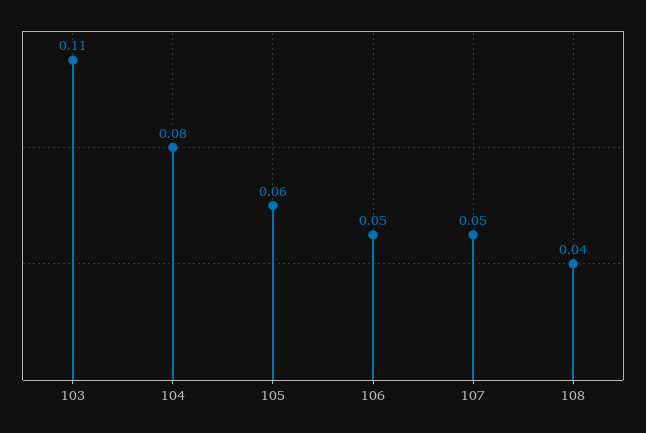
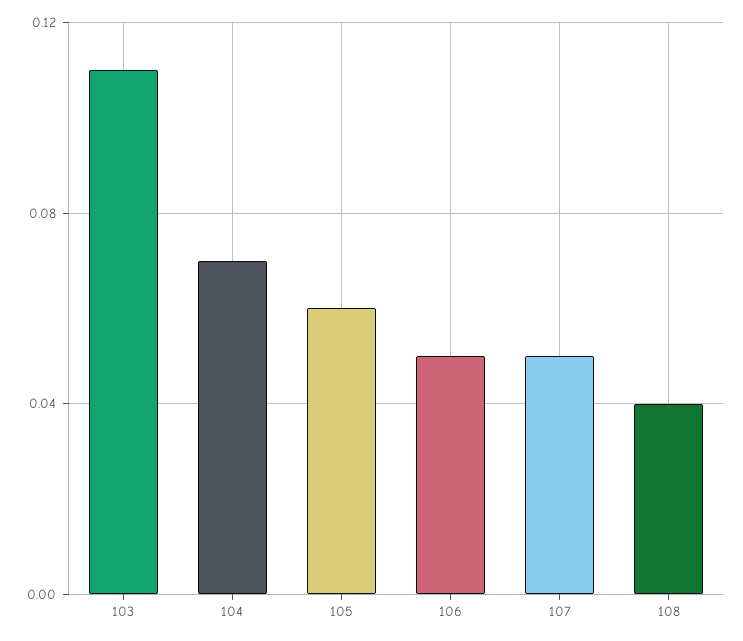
104: 0.08 -> 0.07

